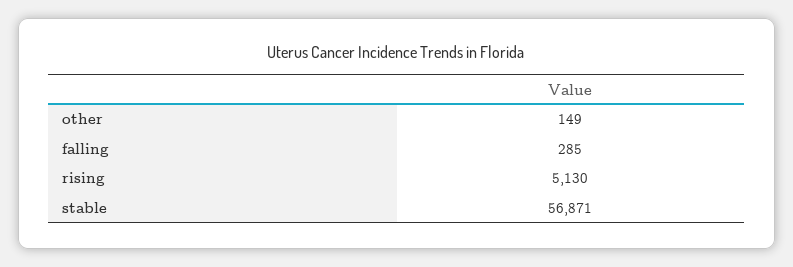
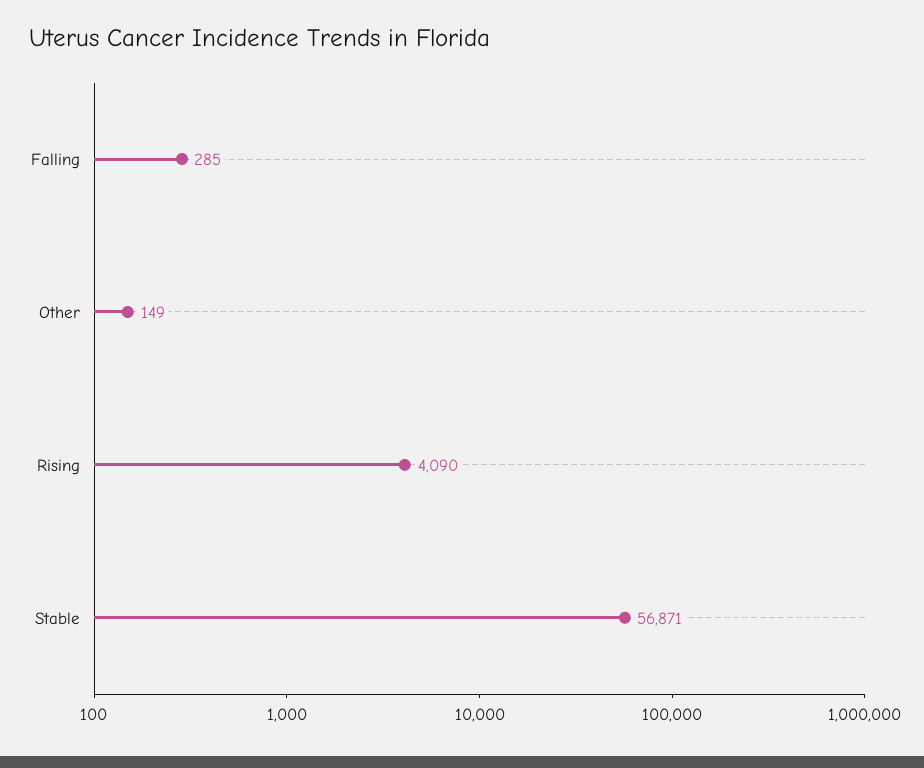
rising: 5130 -> 4090

